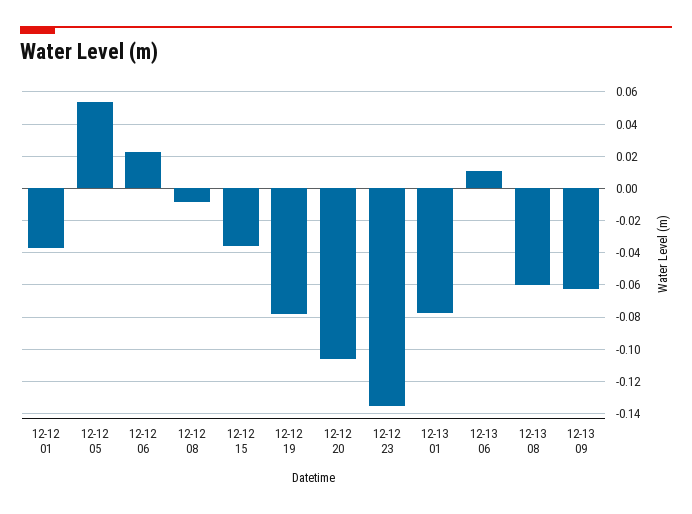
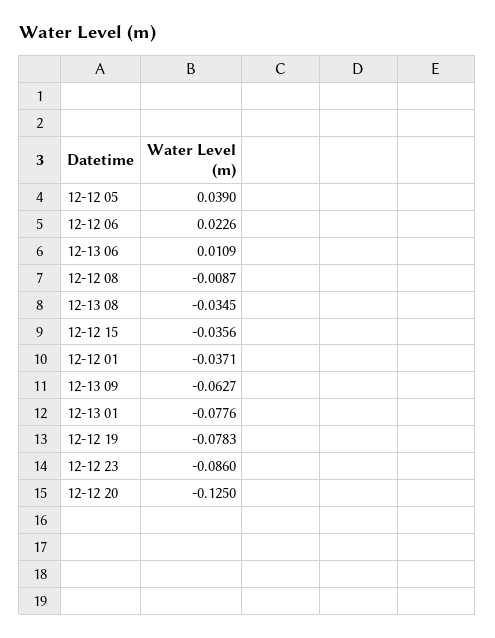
12-12 05: 0.055 -> 0.039
12-12 20: -0.105 -> -0.125
12-12 23: -0.135 -> -0.086
12-13 08: -0.06 -> -0.0345

